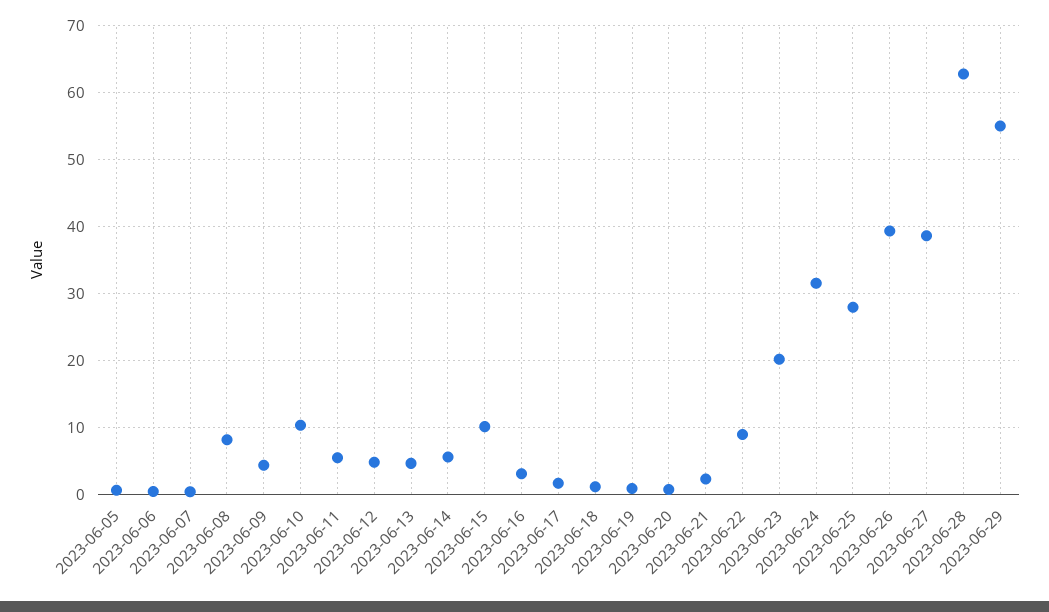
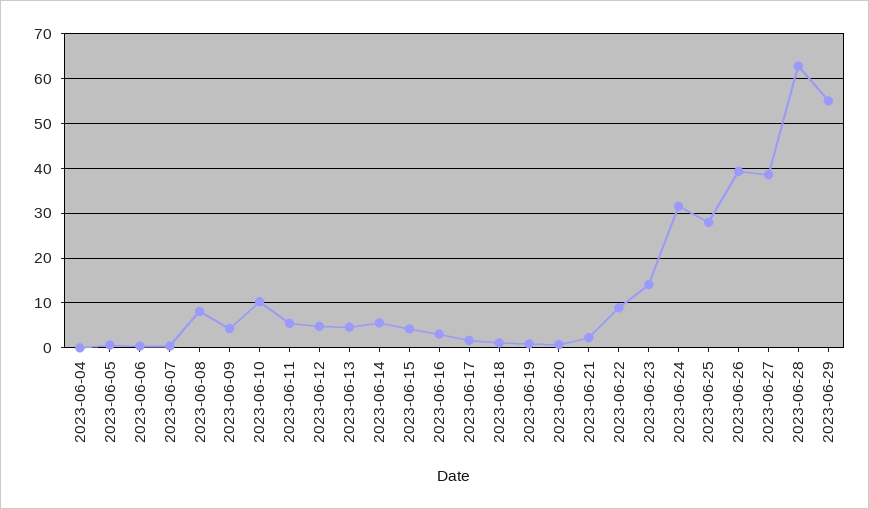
2023-06-15: 10 -> 4
2023-06-23: 20 -> 14
2023-06-04: none -> 0

